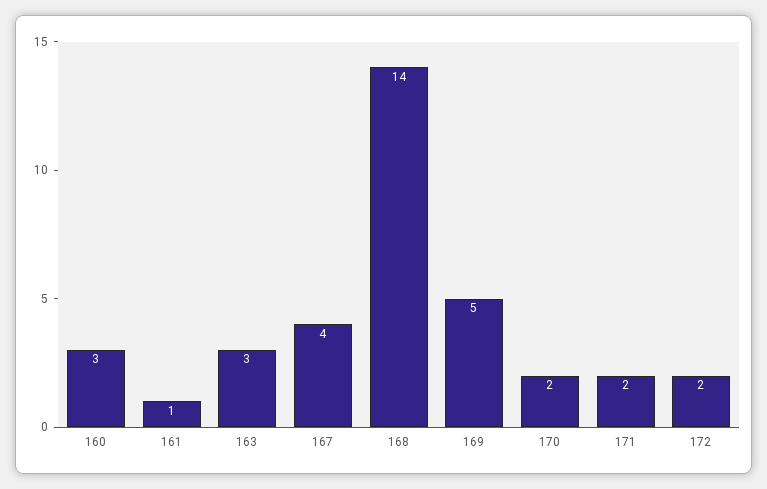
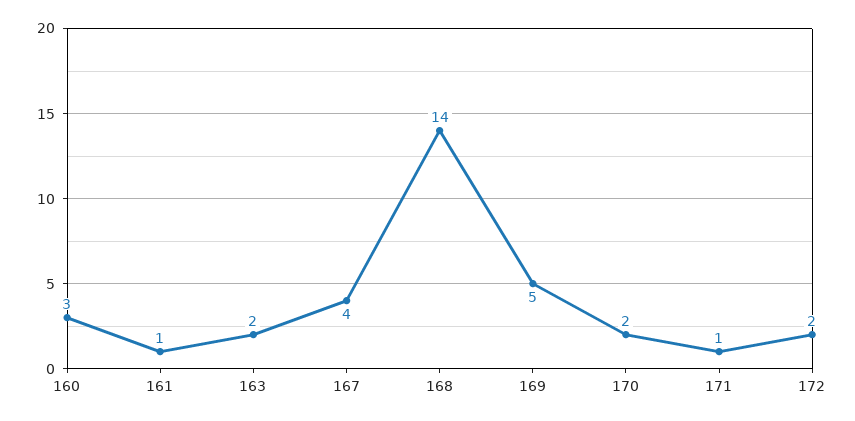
163: 3 -> 2
171: 2 -> 1

